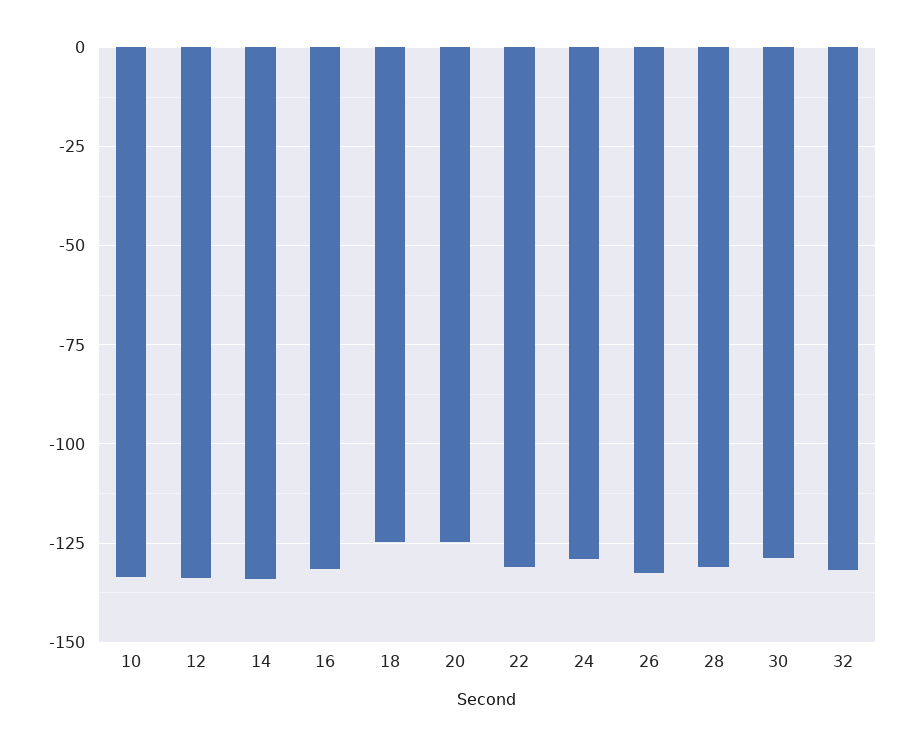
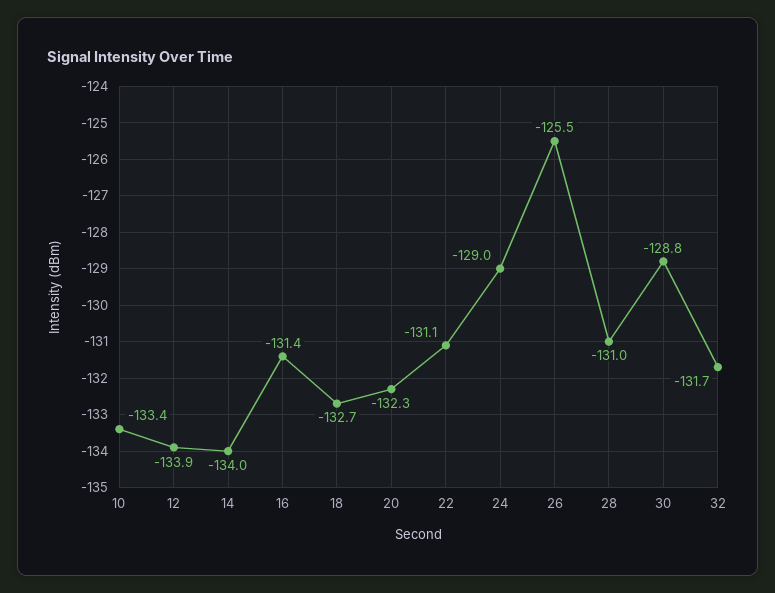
18: -125 -> -132.7
20: -125 -> -132.3
26: -132.5 -> -125.5

